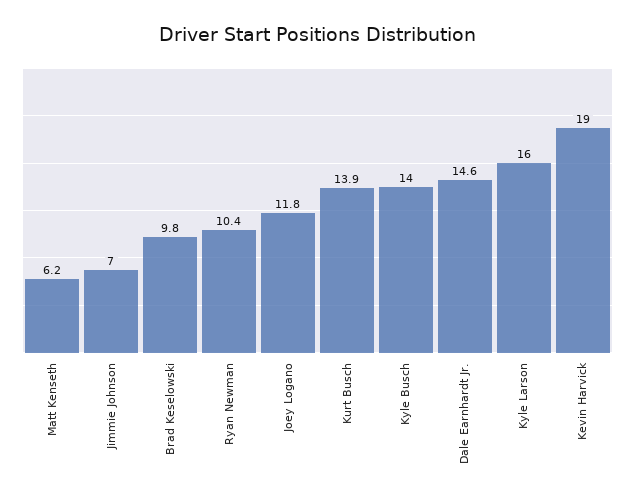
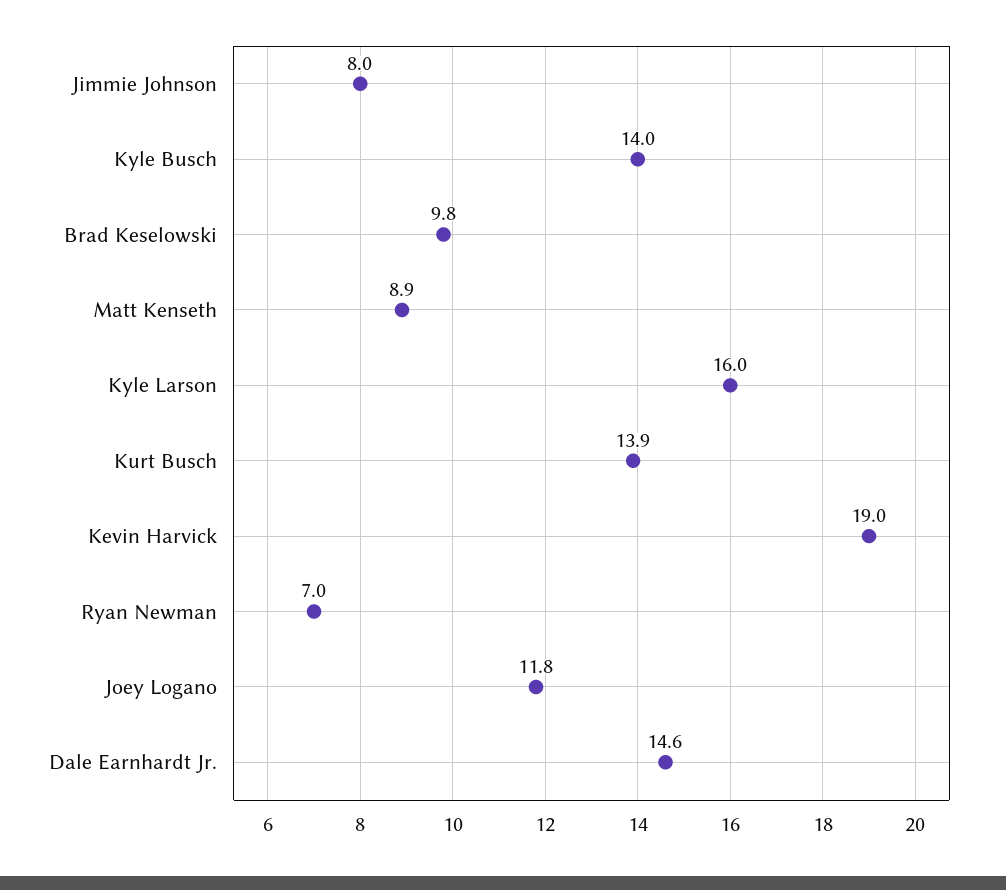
Matt Kenseth: 6.2 -> 8.9
Jimmie Johnson: 7 -> 8
Ryan Newman: 10.4 -> 7

